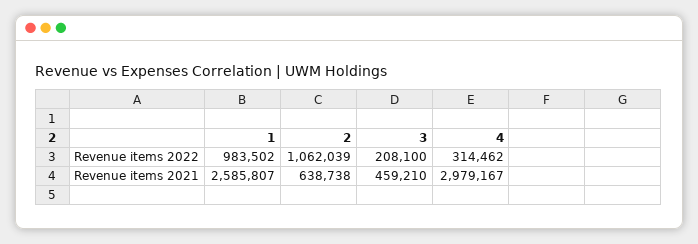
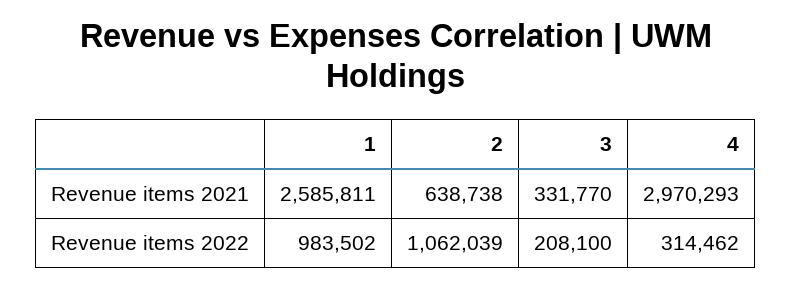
1, Revenue items 2021: 2585807 -> 2585811
3, Revenue items 2021: 459210 -> 331770
4, Revenue items 2021: 2979167 -> 2970293

